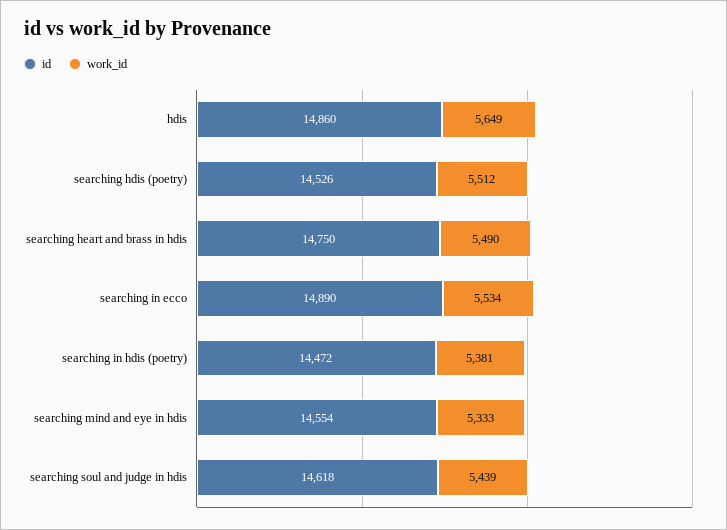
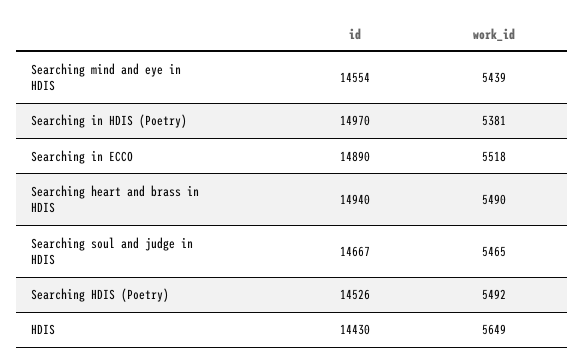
id, hdis: 14860 -> 14430
work_id, searching hdis (poetry): 5512 -> 5492
id, searching heart and brass in hdis: 14750 -> 14940
work_id, searching in ecco: 5534 -> 5518
id, searching in hdis (poetry): 14472 -> 14970
work_id, searching mind and eye in hdis: 5333 -> 5439
id, searching soul and judge in hdis: 14618 -> 14667
work_id, searching soul and judge in hdis: 5439 -> 5465

